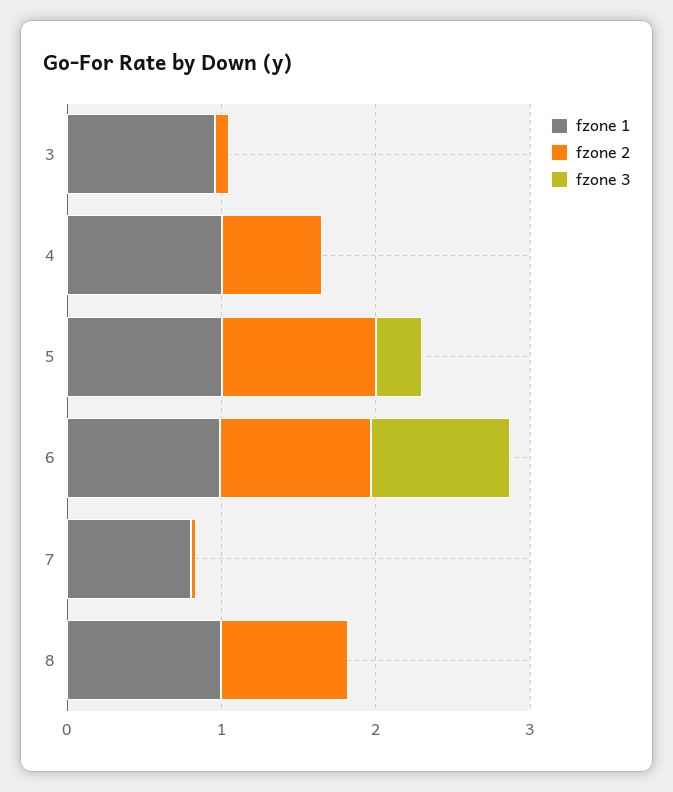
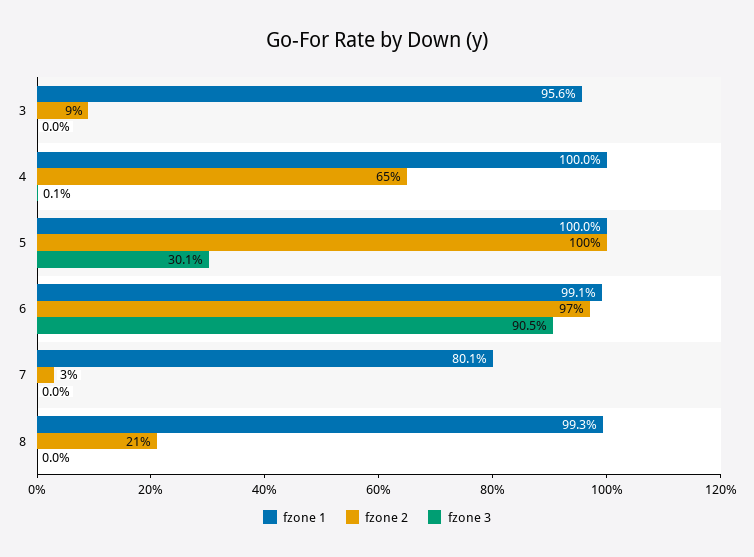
fzone 2, 8: 0.8 -> 0.21

